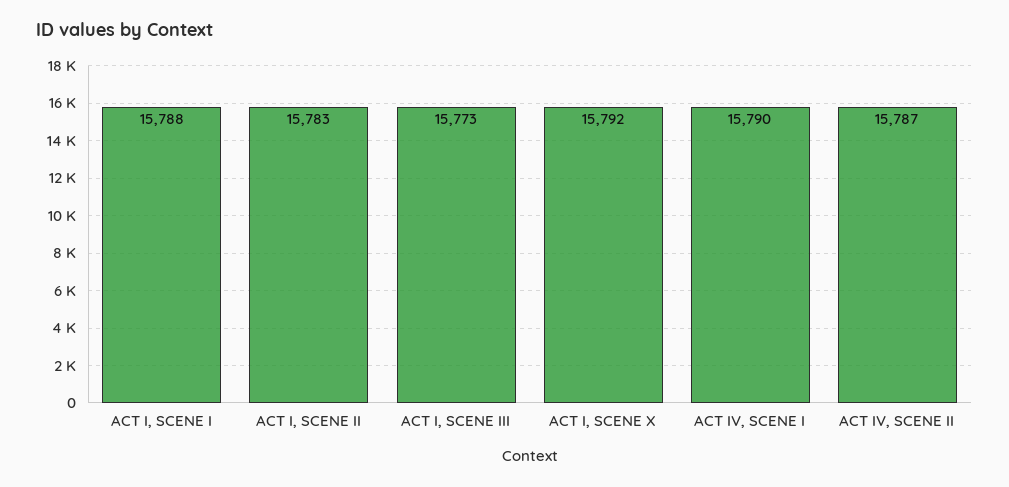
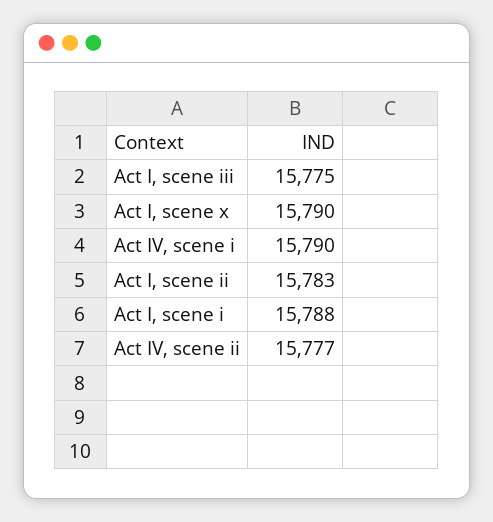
ACT I, SCENE III: 15773 -> 15775
ACT I, SCENE X: 15792 -> 15790
ACT IV, SCENE II: 15787 -> 15777

